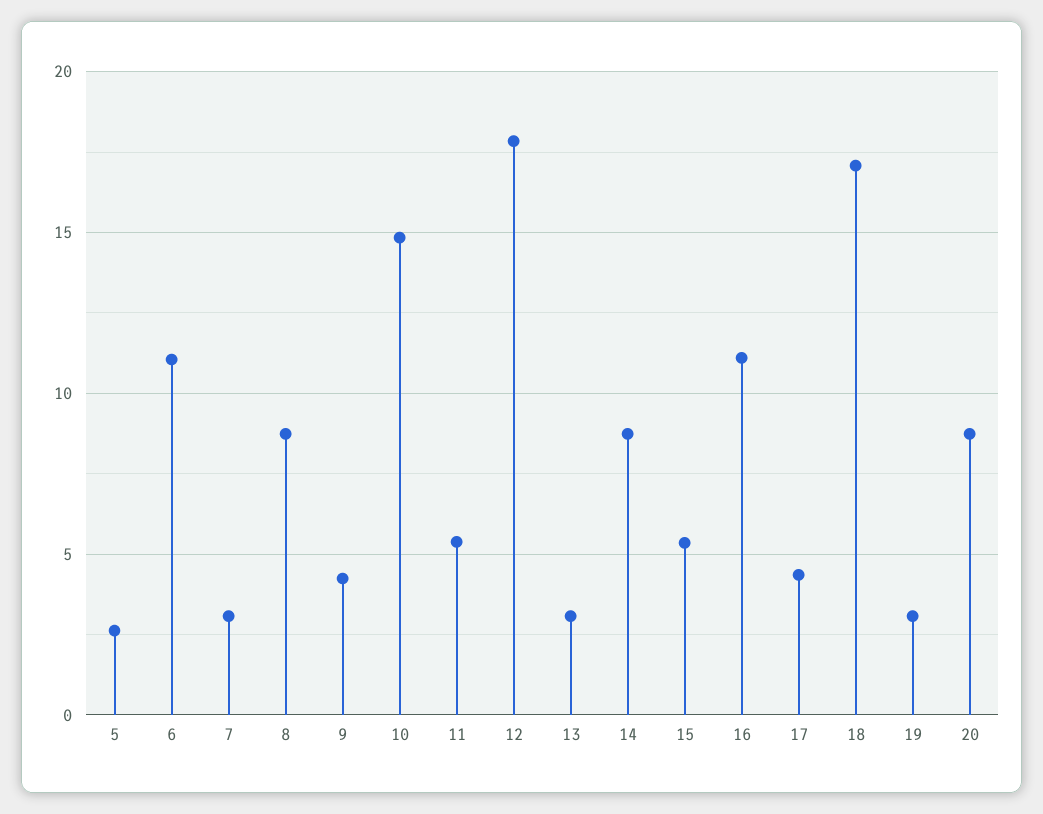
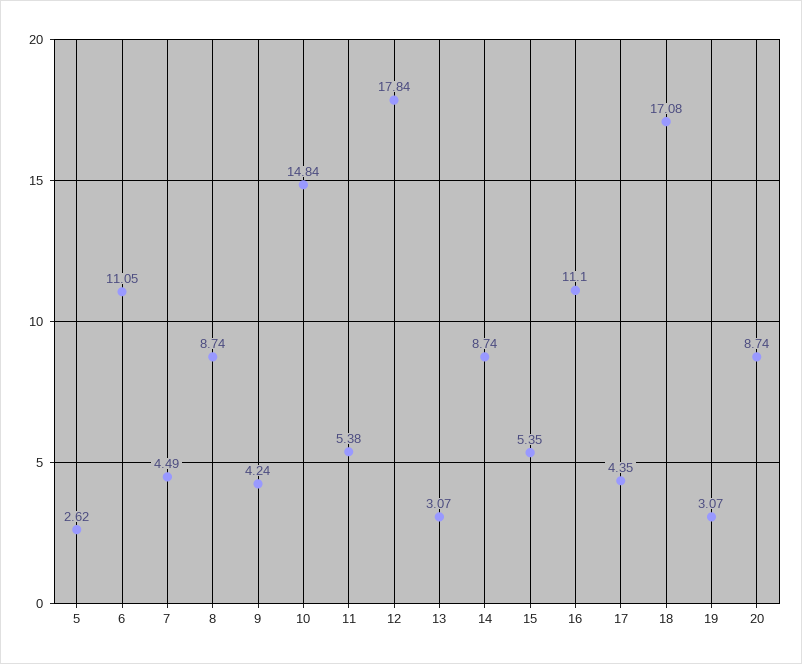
7: 3 -> 4.49

